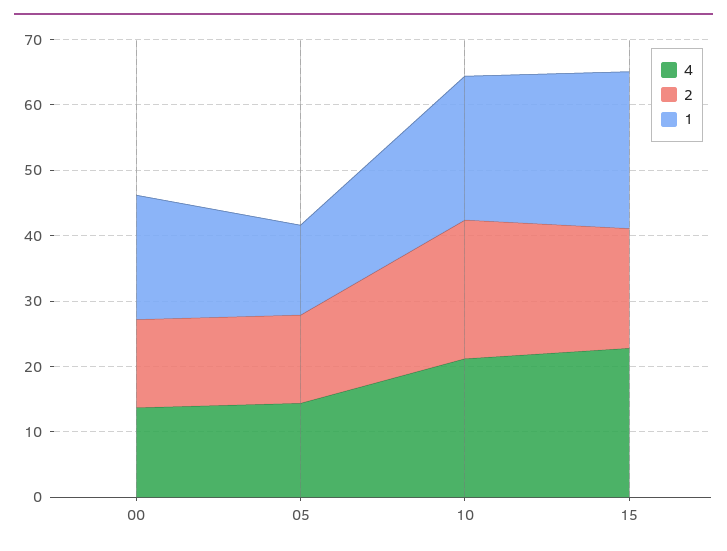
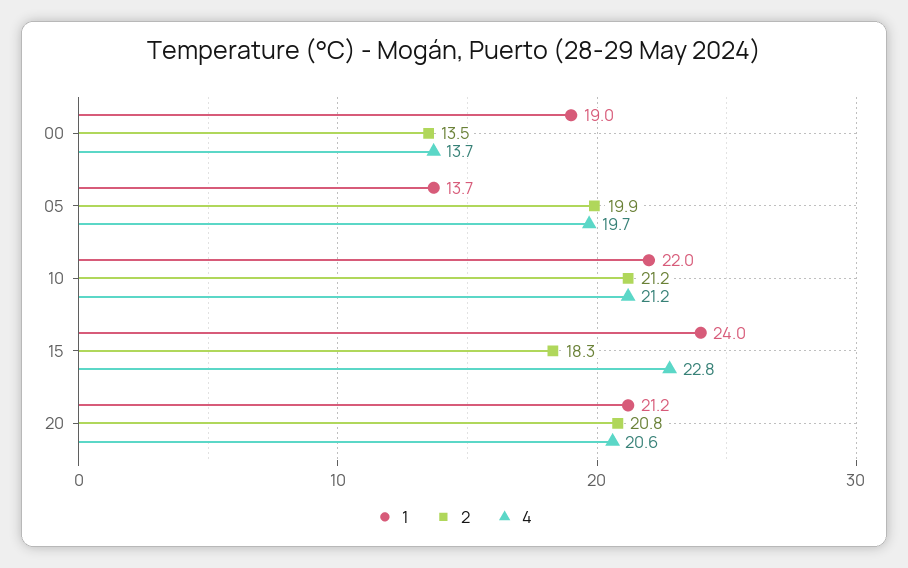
4, 05: 14 -> 19.7
2, 05: 14 -> 19.9
1, 20: none -> 21.2
2, 20: none -> 20.8
4, 20: none -> 20.6

